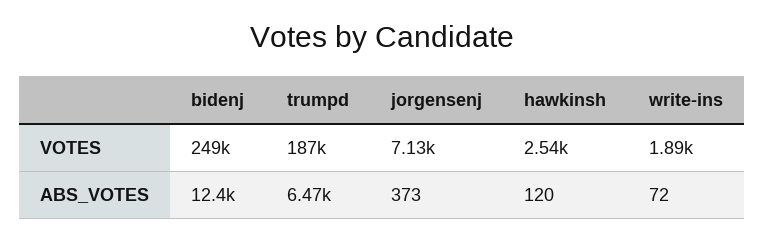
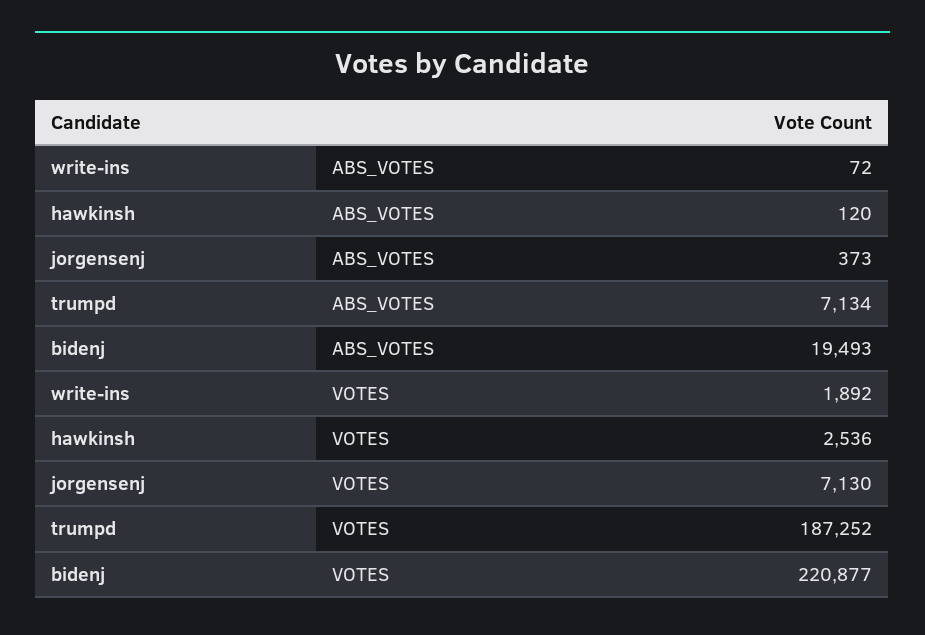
bidenj, VOTES: 249000 -> 220877
bidenj, ABS_VOTES: 12400 -> 19493
trumpd, ABS_VOTES: 6470 -> 7134

